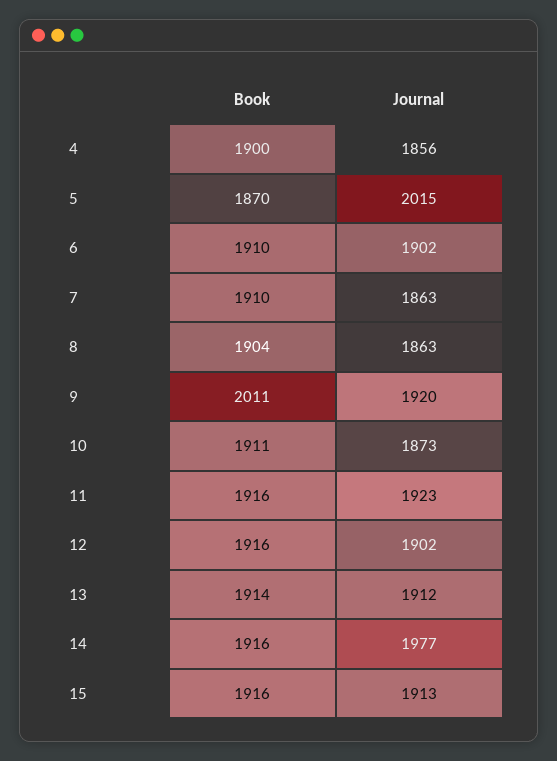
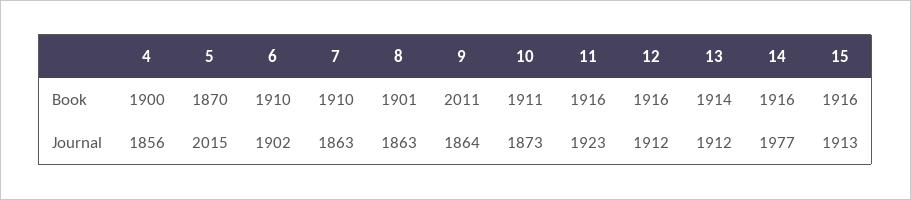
Book, 8: 1904 -> 1901
Journal, 9: 1920 -> 1864
Journal, 12: 1902 -> 1912

